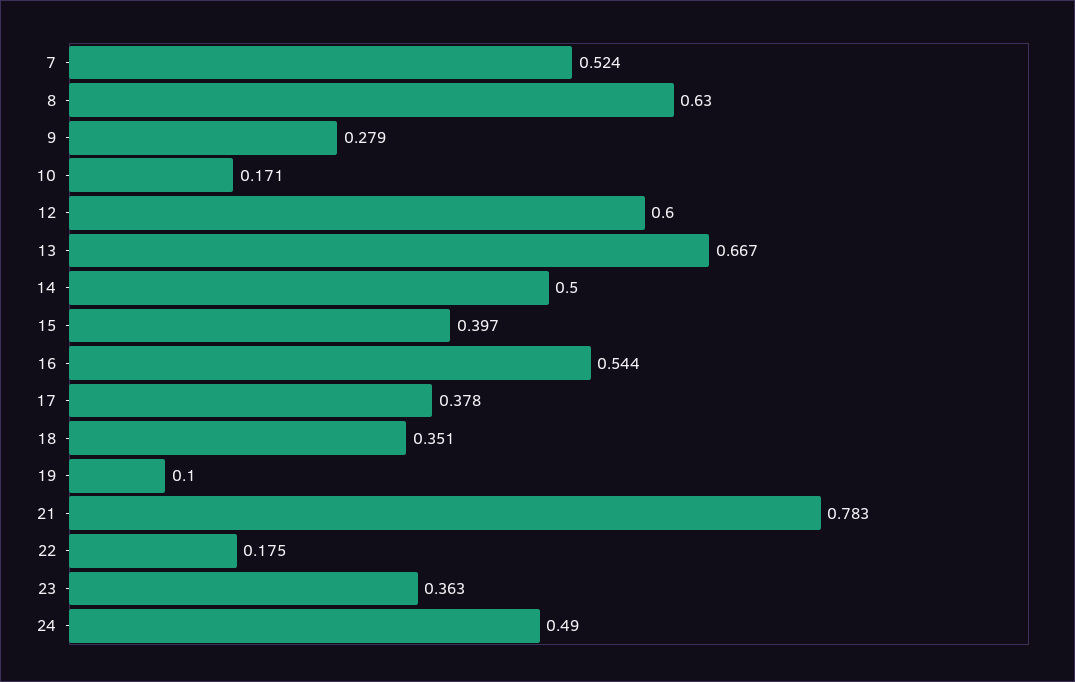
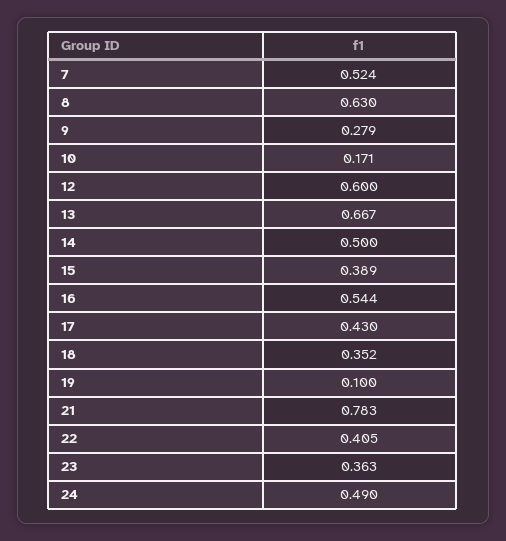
15: 0.397 -> 0.389
17: 0.378 -> 0.43
18: 0.351 -> 0.352
22: 0.175 -> 0.405

